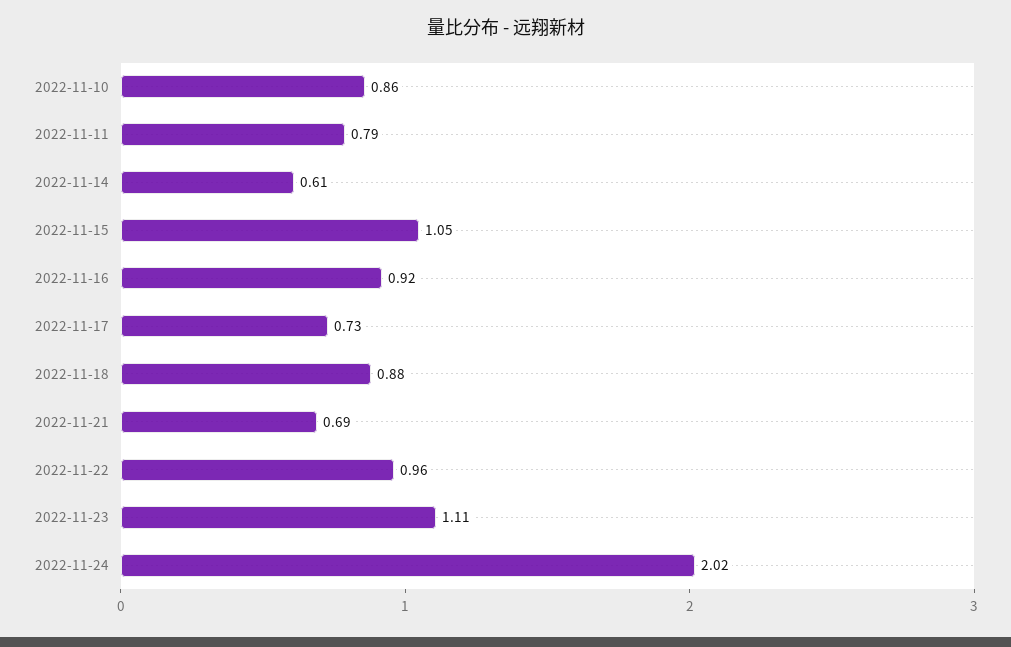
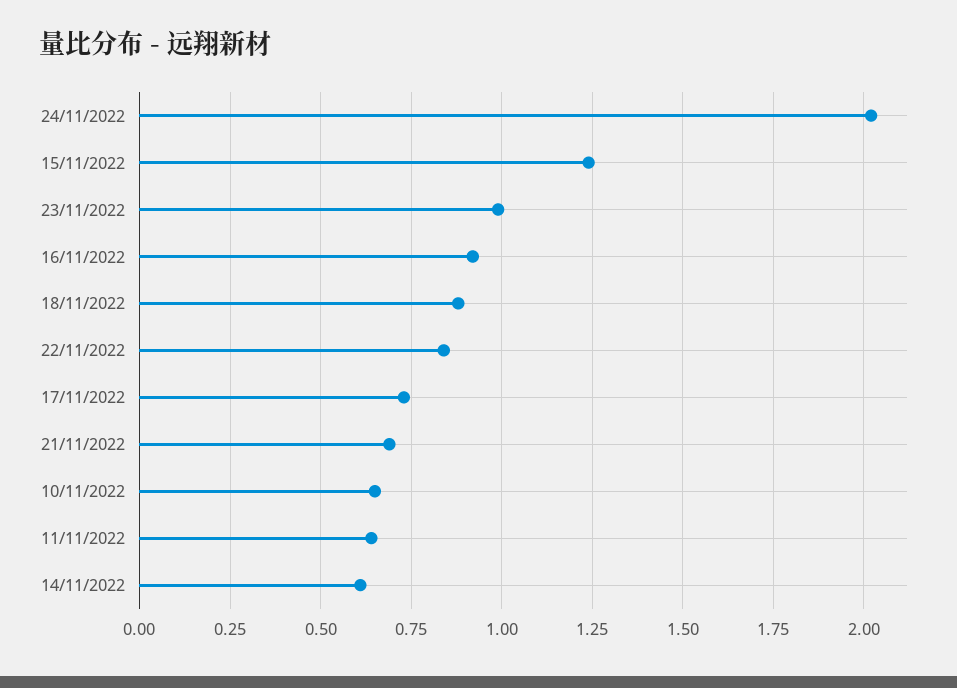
2022-11-10: 0.86 -> 0.65
2022-11-11: 0.79 -> 0.65
2022-11-15: 1.05 -> 1.25
2022-11-22: 0.96 -> 0.85
2022-11-23: 1.11 -> 1

